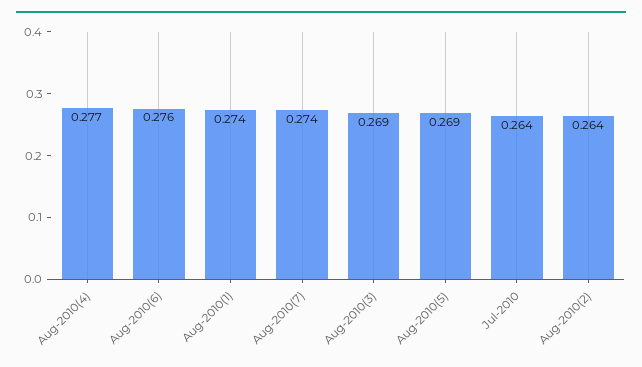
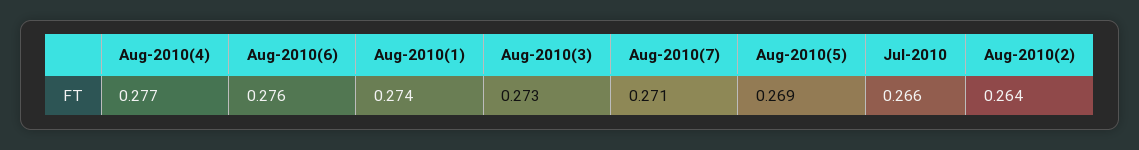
Aug-2010(7): 0.274 -> 0.271
Aug-2010(3): 0.269 -> 0.273
Jul-2010: 0.264 -> 0.266

